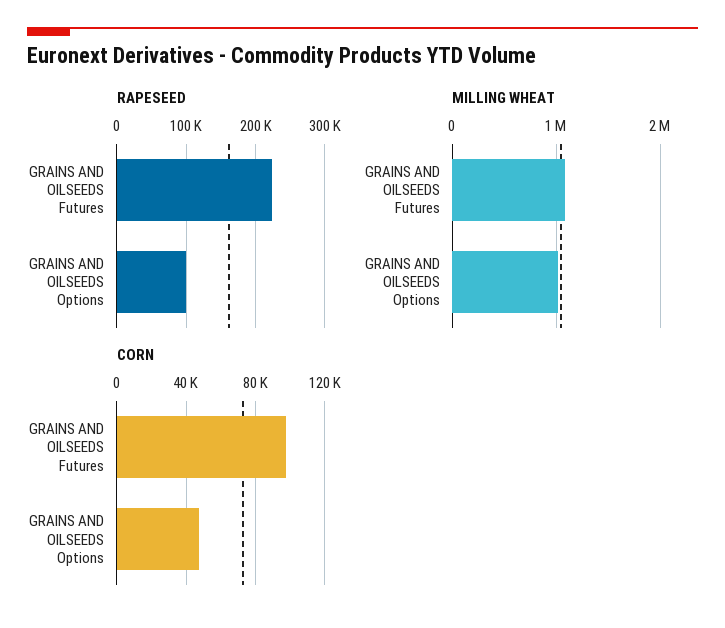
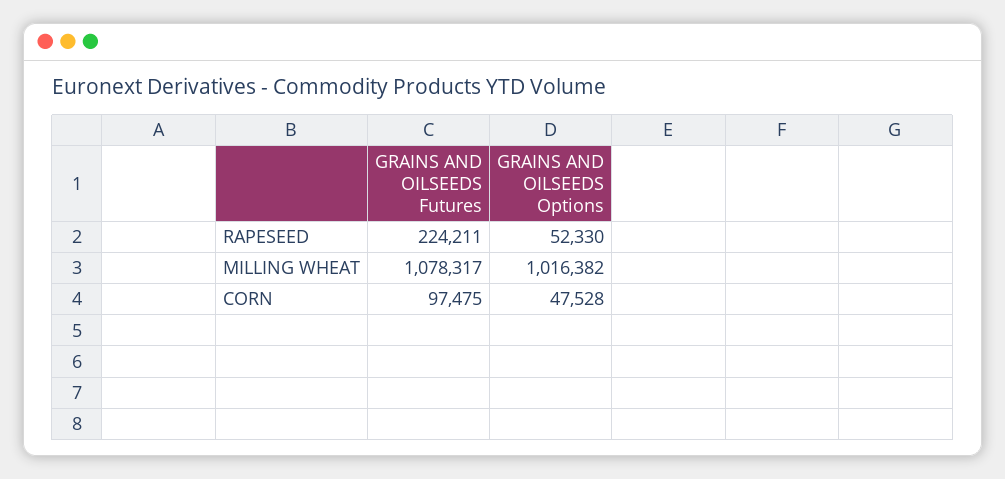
RAPESEED, GRAINS AND OILSEEDS Options: 100000 -> 52330

